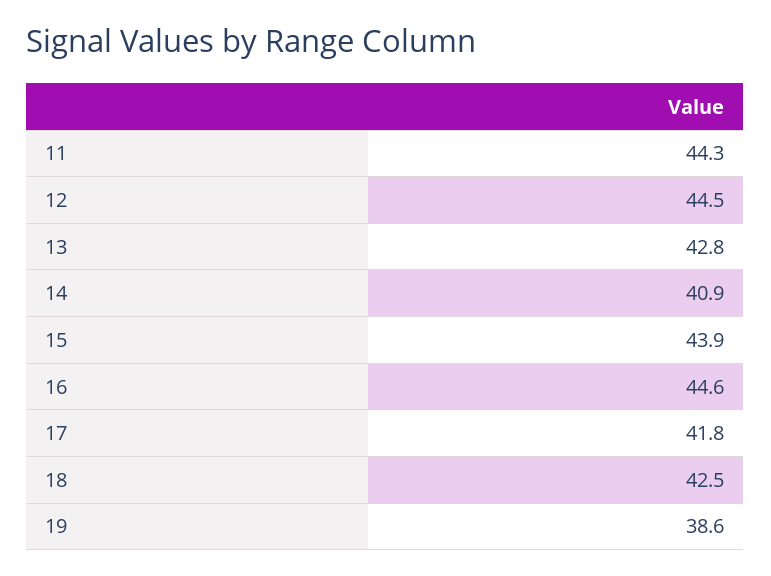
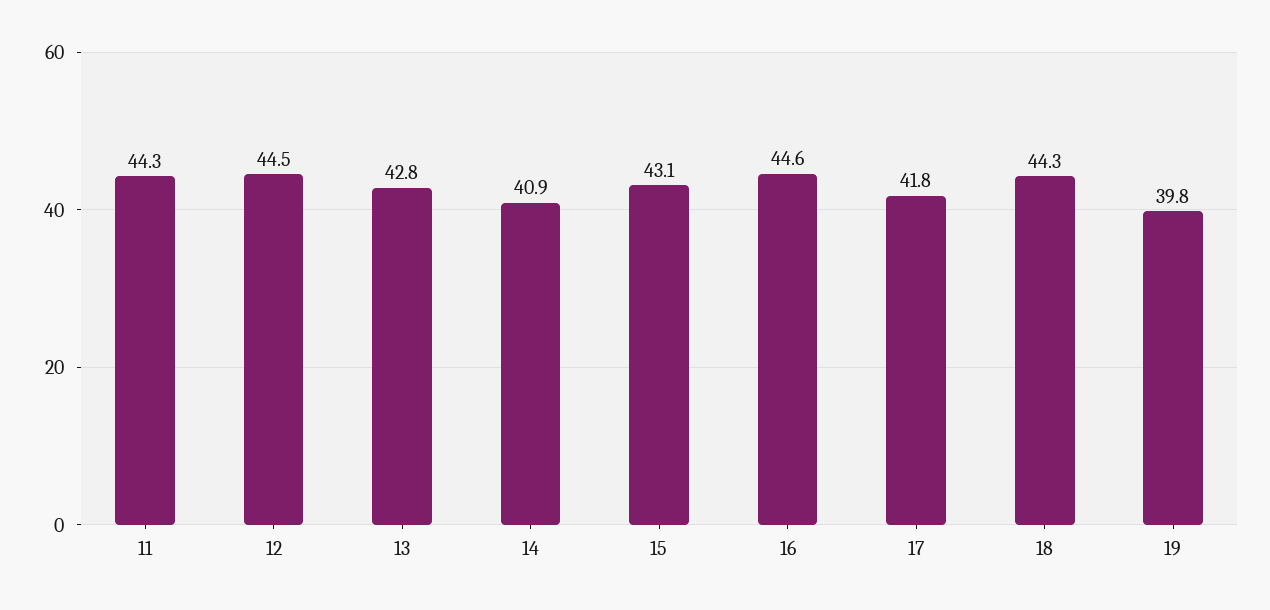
15: 43.9 -> 43.1
18: 42.5 -> 44.3
19: 38.6 -> 39.8

